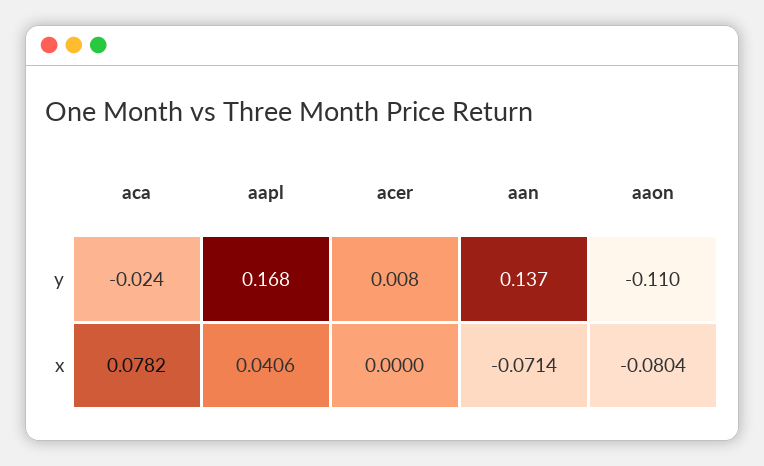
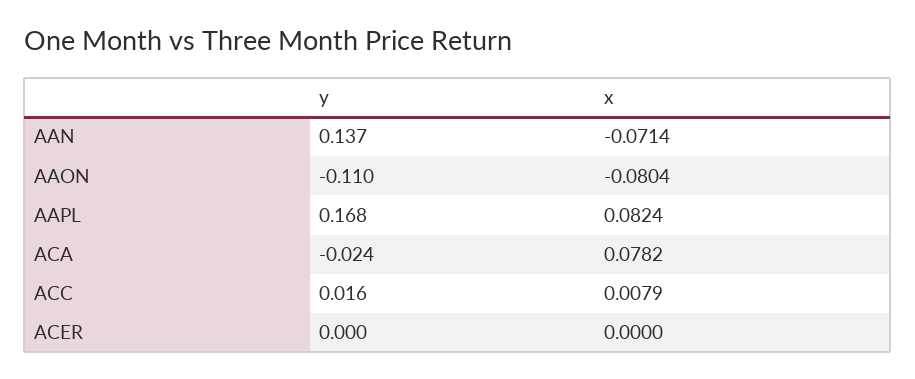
acer, y: 0.008 -> 0
aapl, x: 0.0406 -> 0.0824
ACC, y: none -> 0.016
ACC, x: none -> 0.0079

